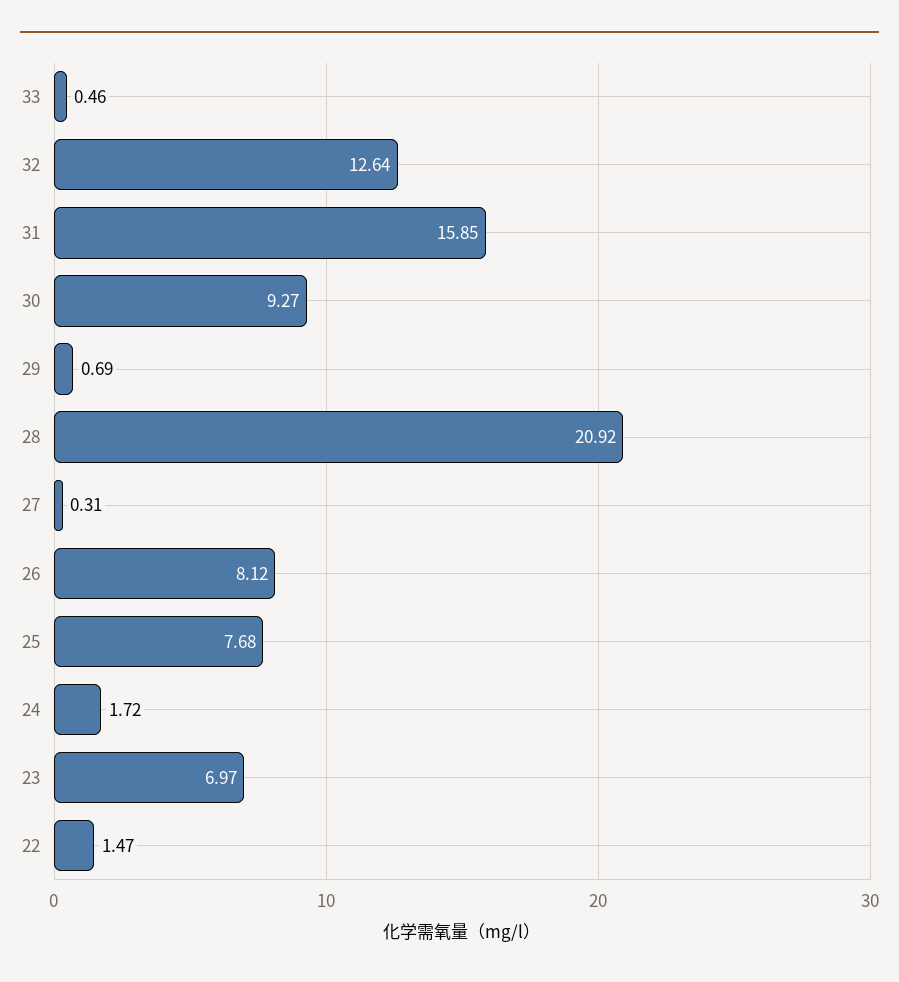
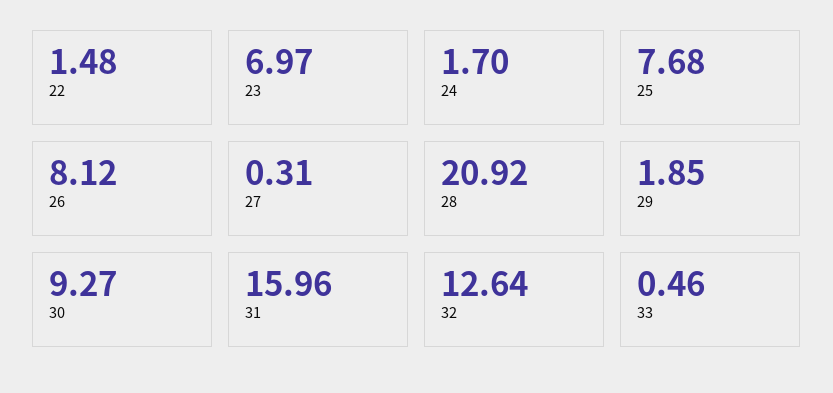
31: 15.85 -> 15.96
29: 0.69 -> 1.85
24: 1.72 -> 1.7
22: 1.47 -> 1.48

